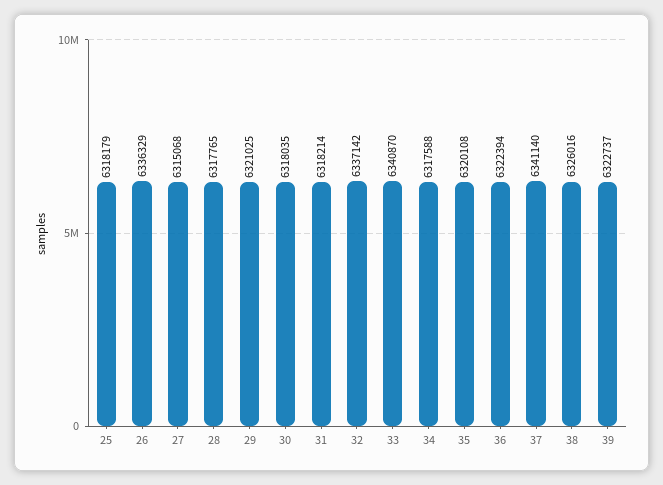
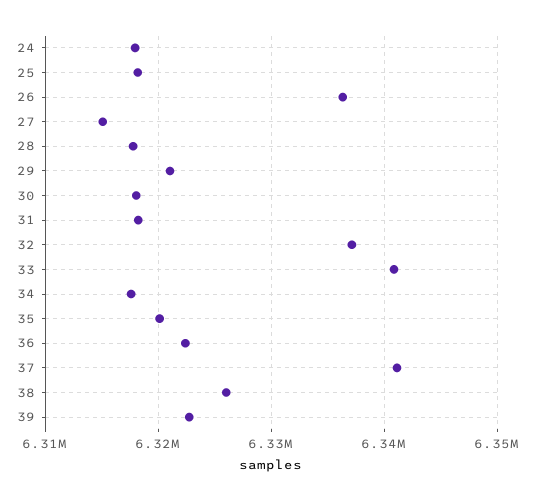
24: none -> 6318000

